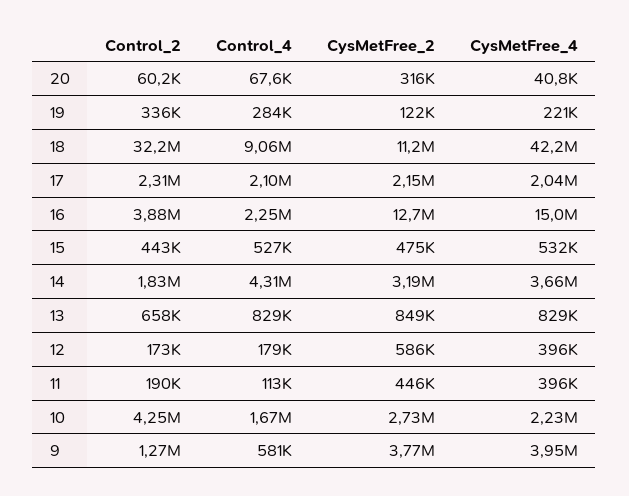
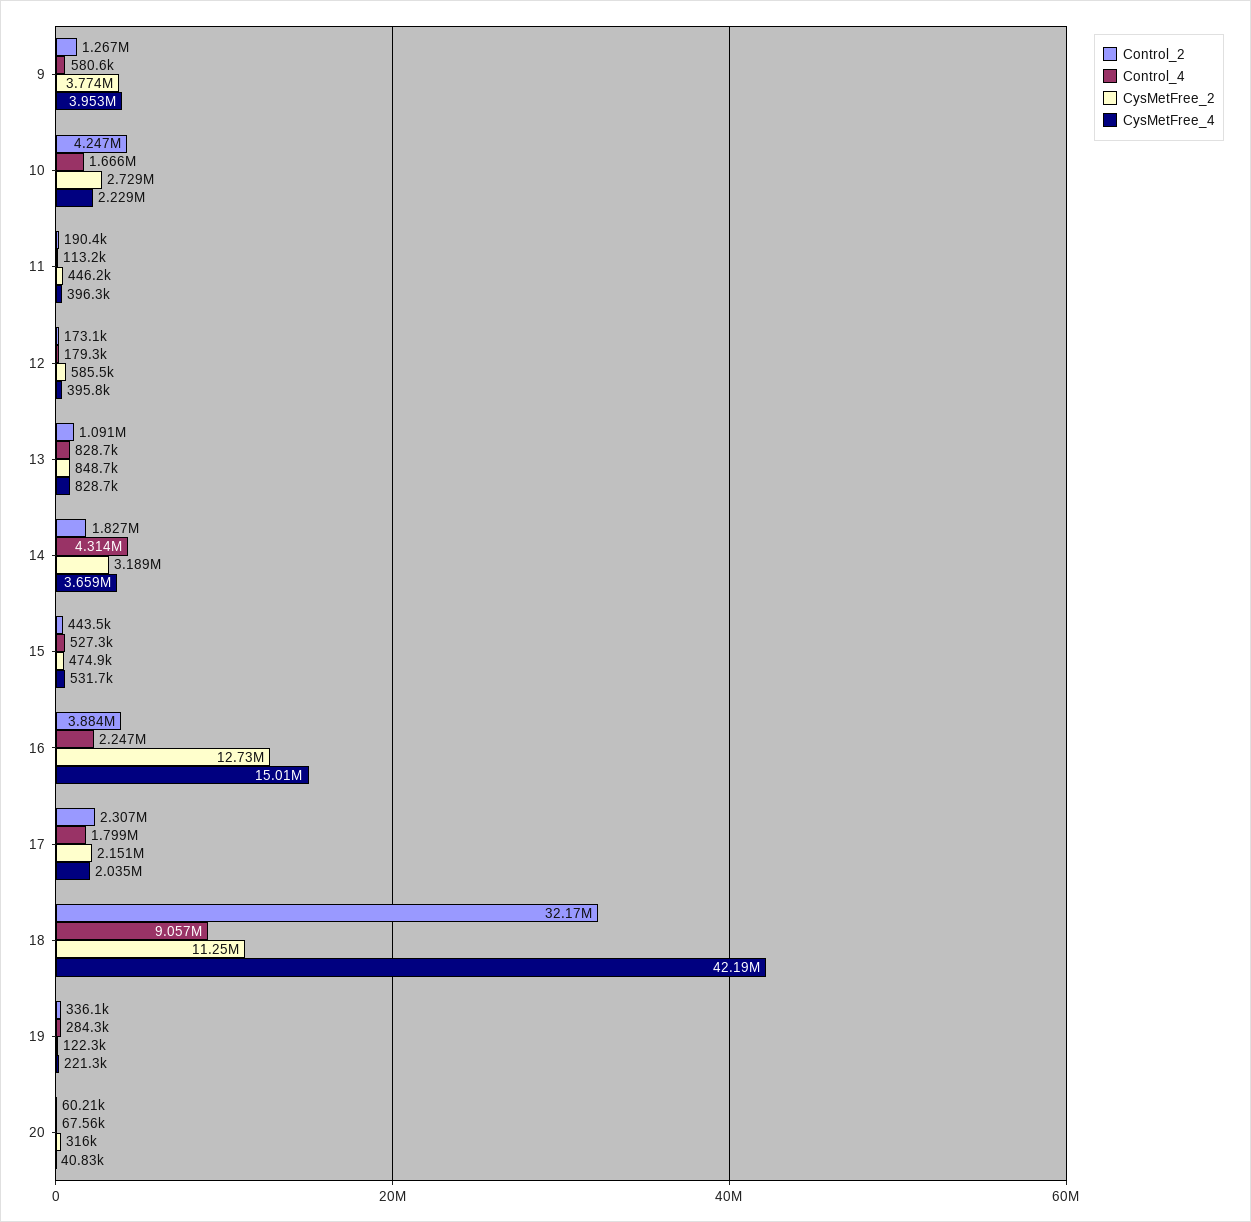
Control_4, 17: 2100000 -> 1799000
Control_2, 13: 658000 -> 1091000

